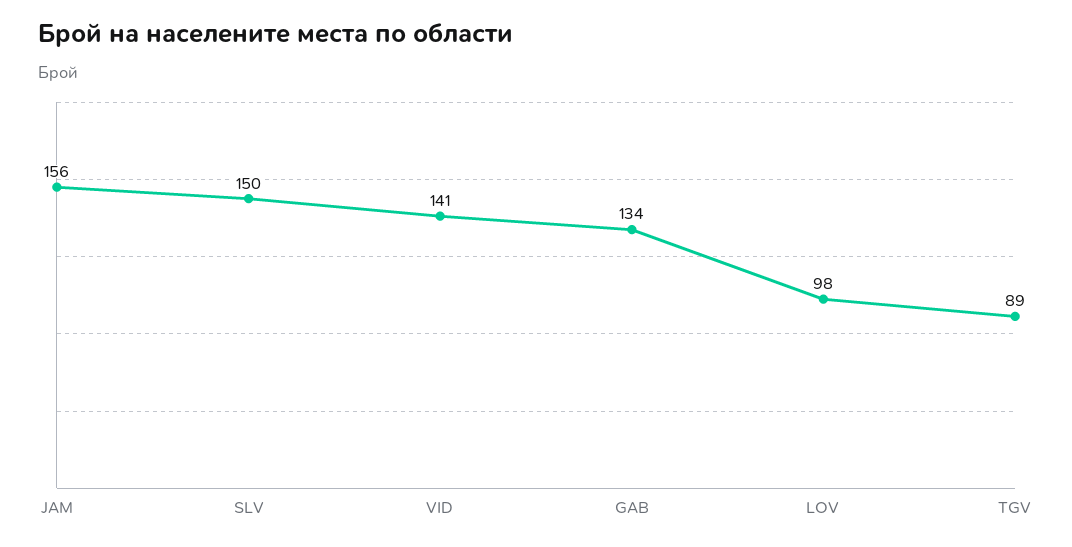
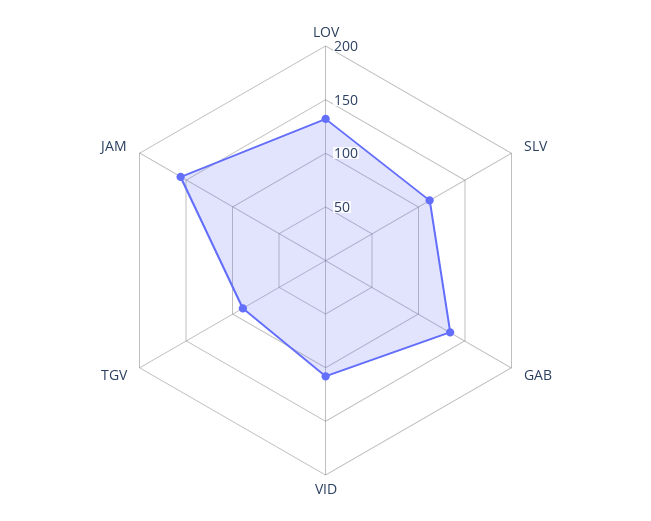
SLV: 150 -> 110
VID: 141 -> 110
LOV: 98 -> 130

